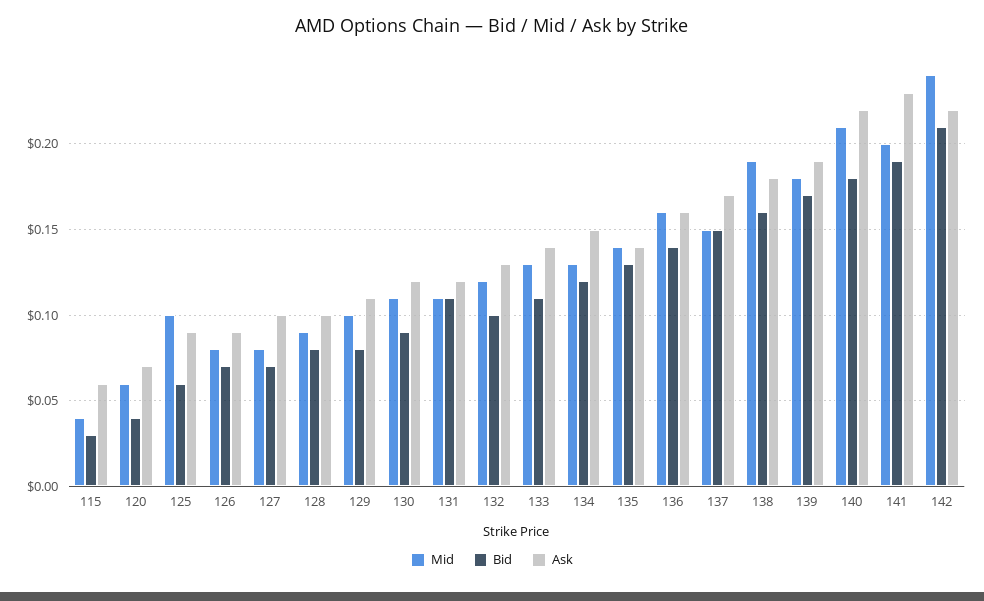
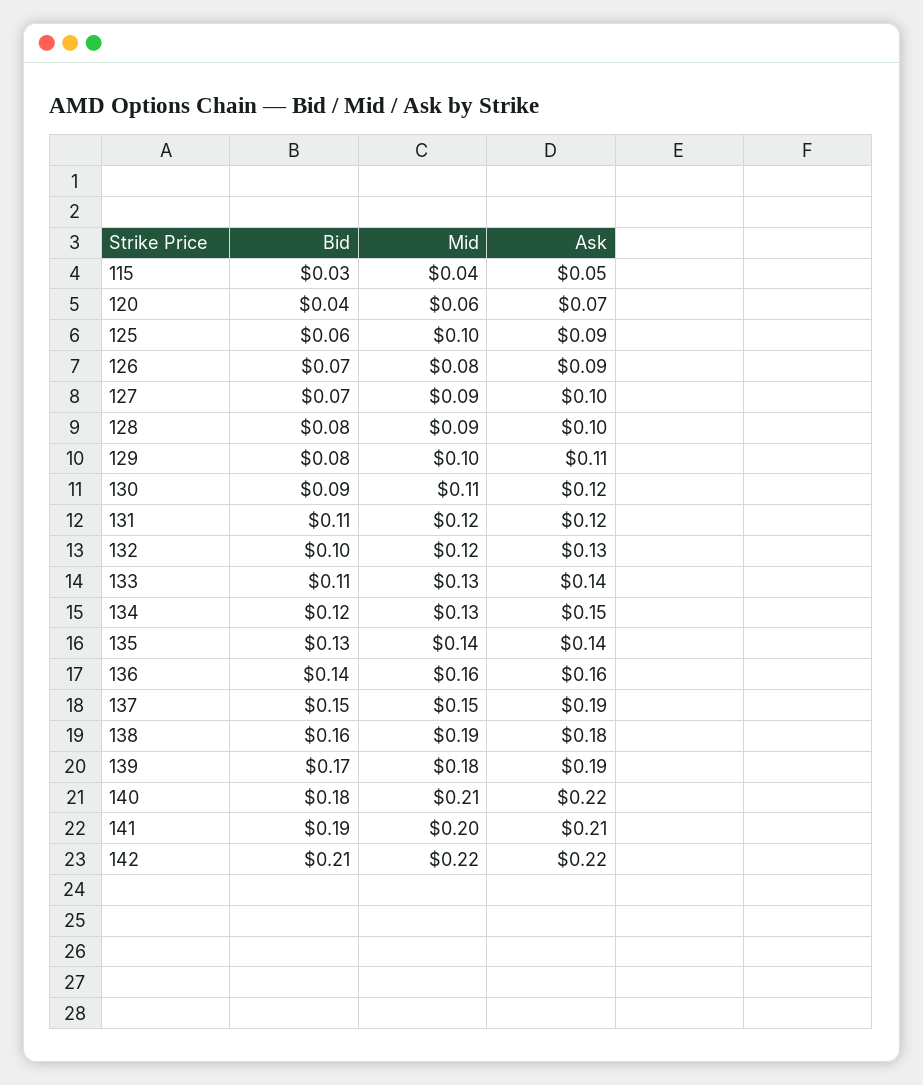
Ask, 115: 0.06 -> 0.05
Mid, 127: 0.08 -> 0.09
Mid, 131: 0.11 -> 0.12
Ask, 137: 0.17 -> 0.19
Ask, 141: 0.23 -> 0.21
Mid, 142: 0.24 -> 0.22

